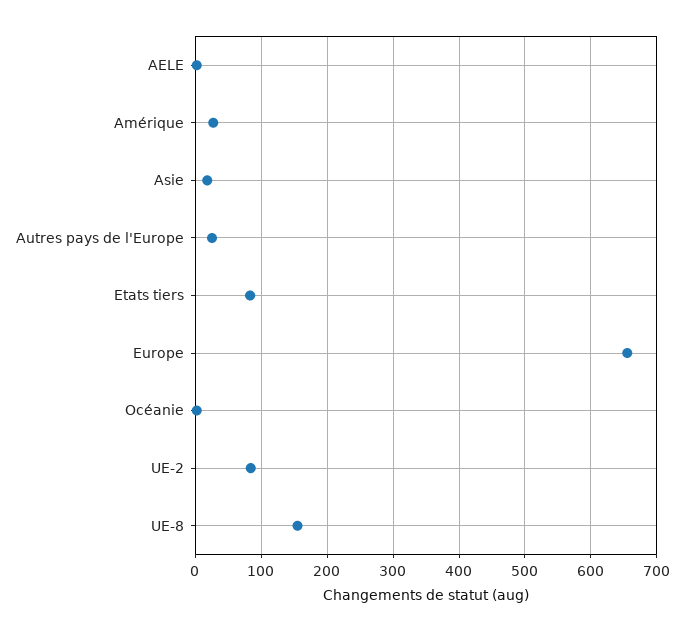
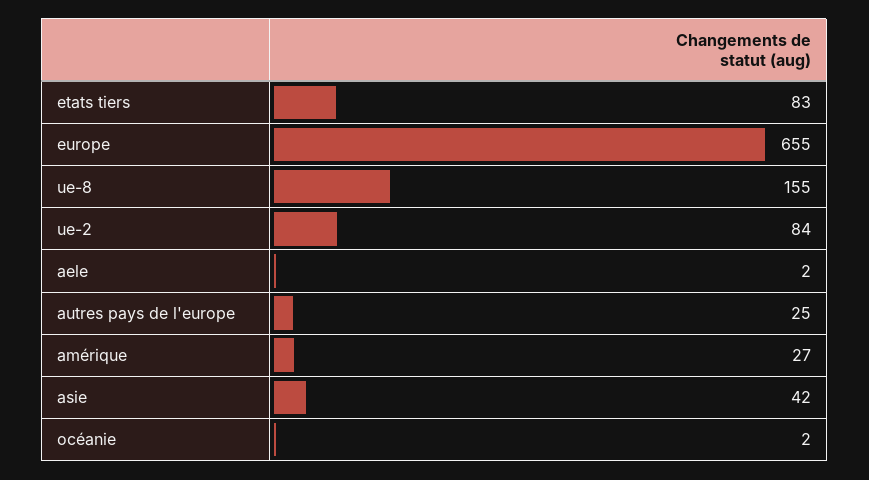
Asie: 20 -> 42

